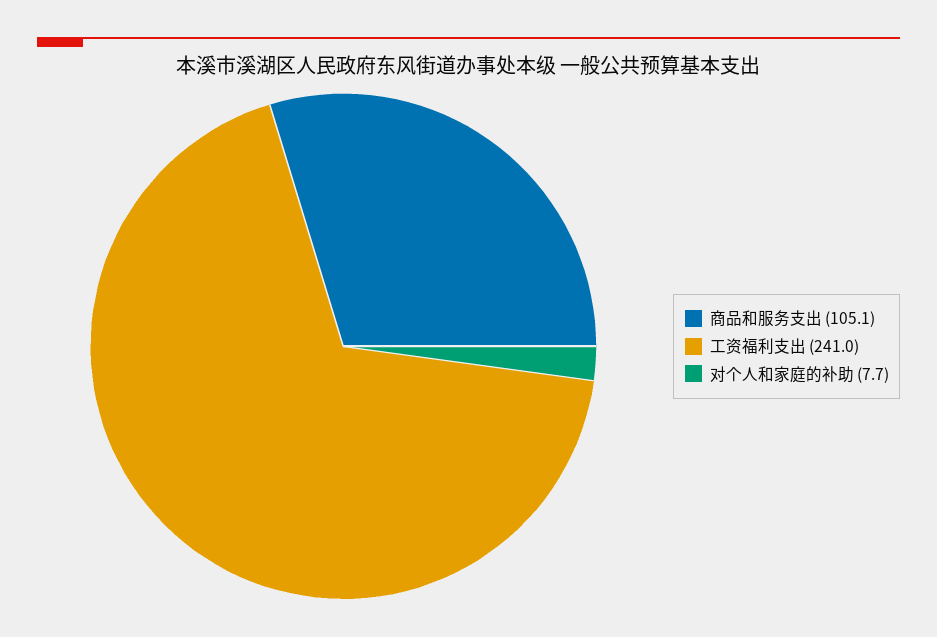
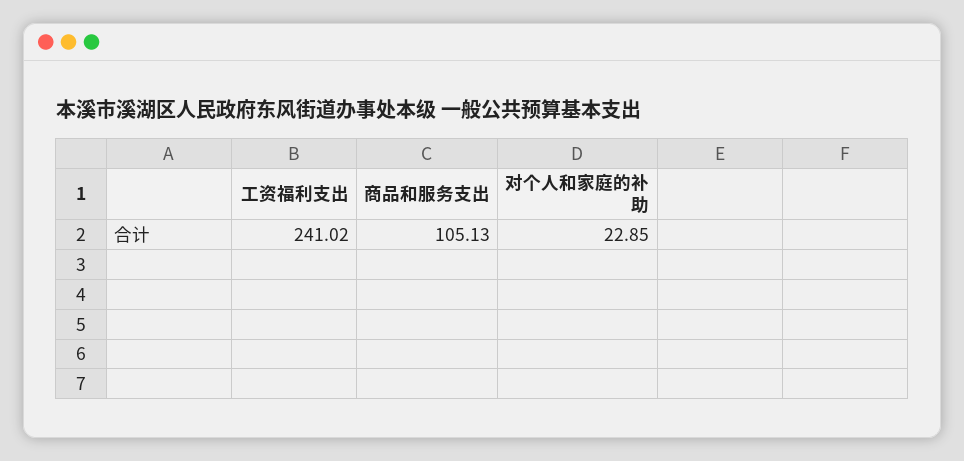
对个人和家庭的补助: 7.7 -> 22.85

